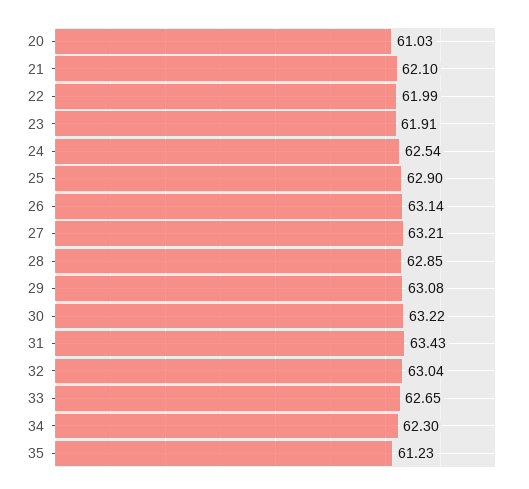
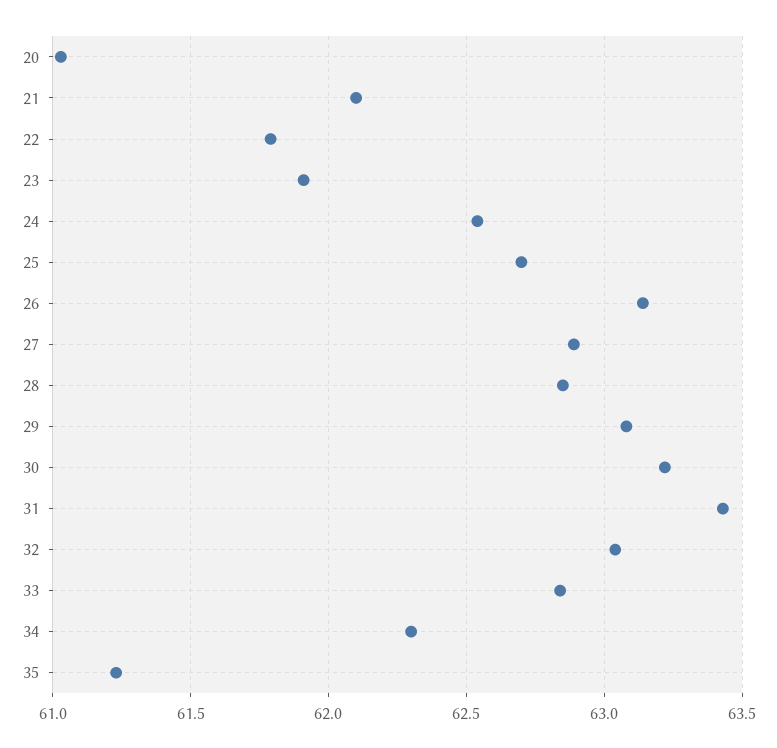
22: 61.99 -> 61.8
25: 62.9 -> 62.7
27: 63.21 -> 62.9
33: 62.65 -> 62.85

